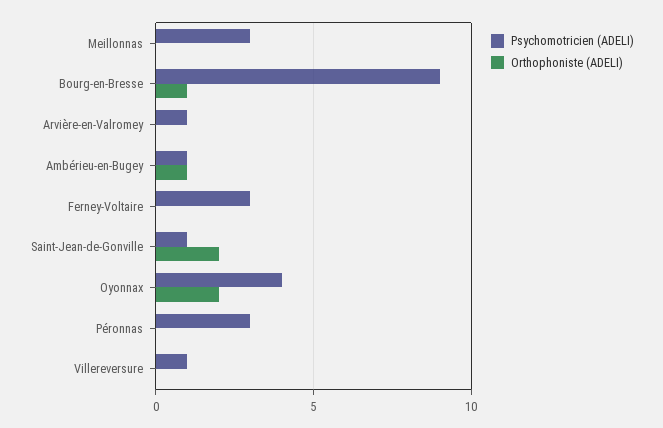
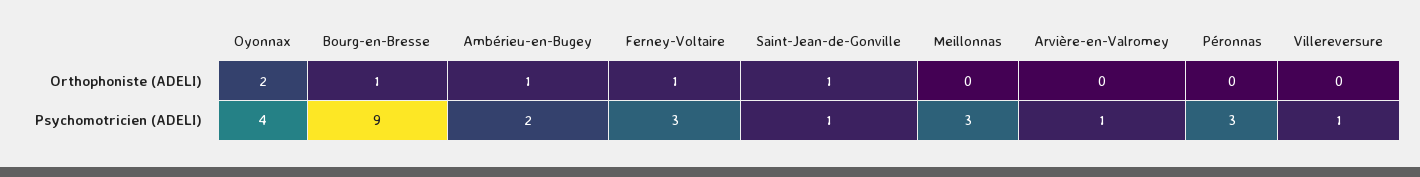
Psychomotricien (ADELI), Ambérieu-en-Bugey: 1 -> 2
Orthophoniste (ADELI), Ferney-Voltaire: 0 -> 1
Orthophoniste (ADELI), Saint-Jean-de-Gonville: 2 -> 1

